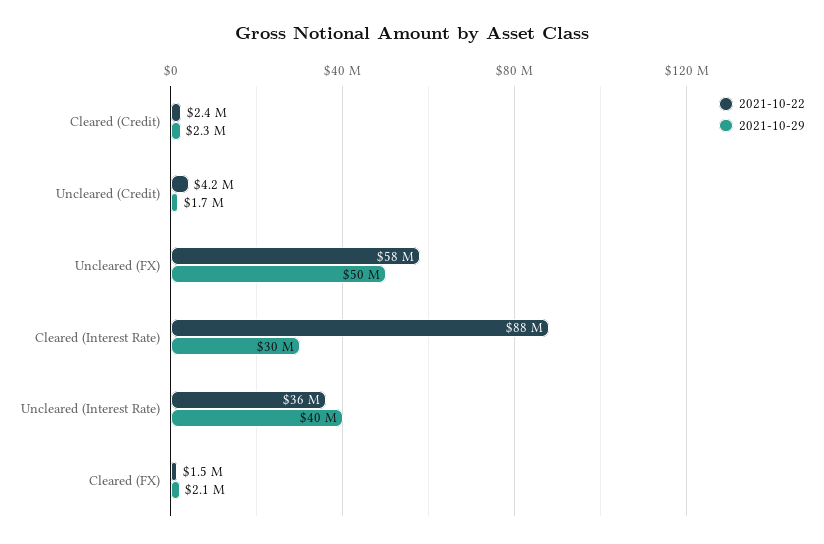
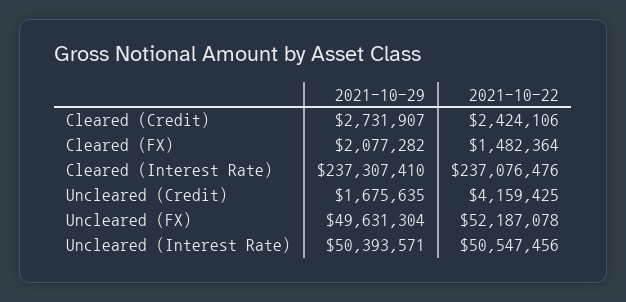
2021-10-29, Cleared (Credit): 2300000 -> 2731907
2021-10-22, Uncleared (FX): 58000000 -> 52187078
2021-10-22, Cleared (Interest Rate): 88000000 -> 237076476
2021-10-29, Cleared (Interest Rate): 30000000 -> 237307410
2021-10-22, Uncleared (Interest Rate): 36000000 -> 50547456
2021-10-29, Uncleared (Interest Rate): 40000000 -> 50393571

